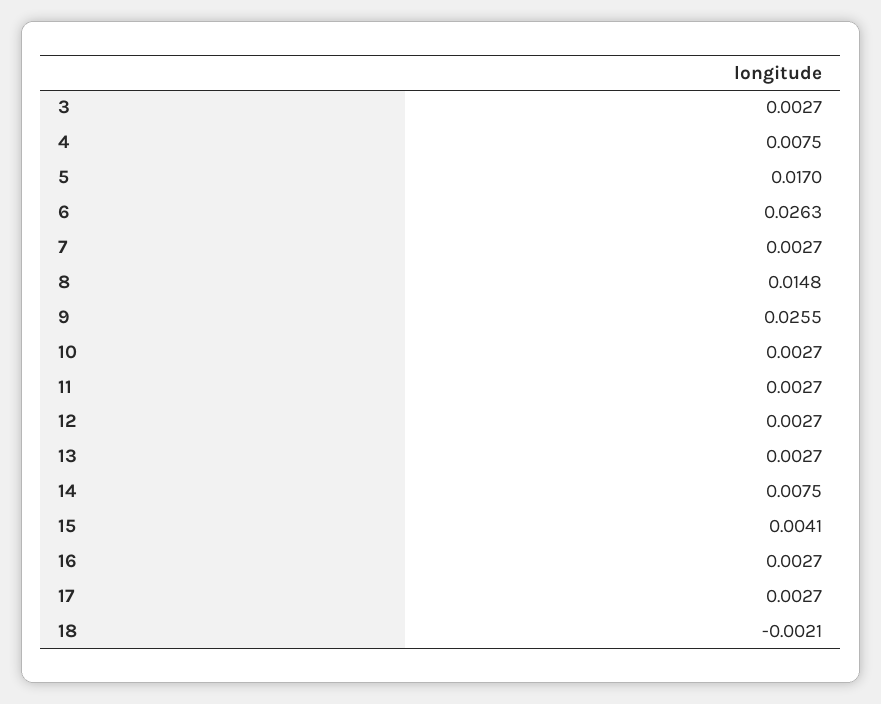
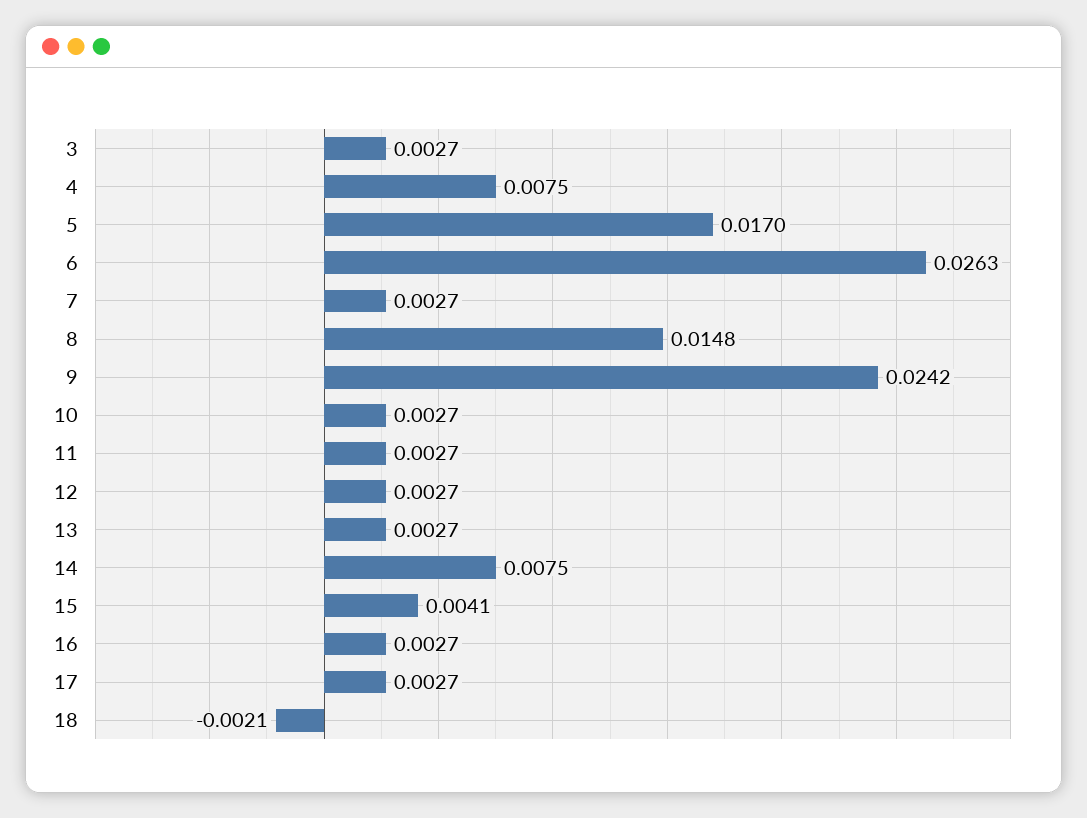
9: 0.0255 -> 0.0242

